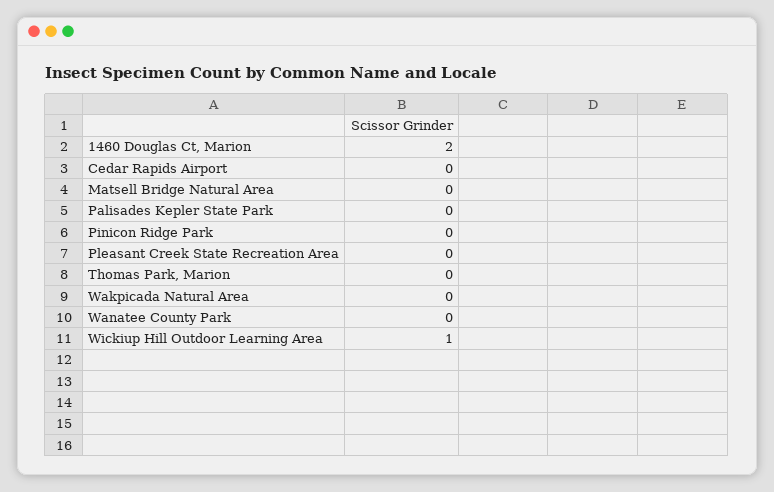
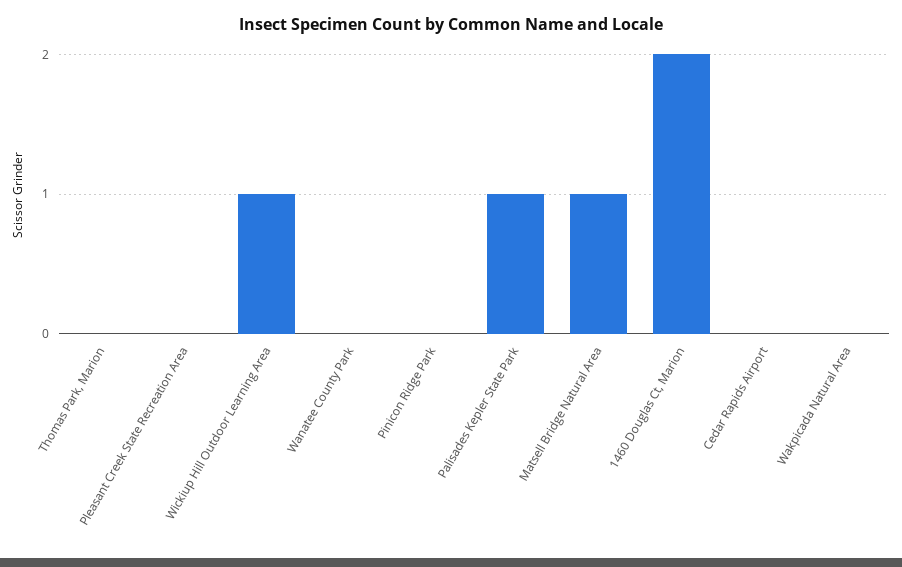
Matsell Bridge Natural Area: 0 -> 1
Palisades Kepler State Park: 0 -> 1

